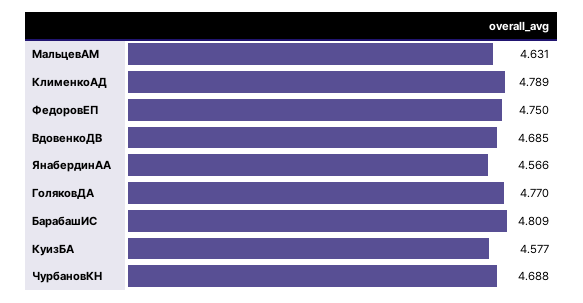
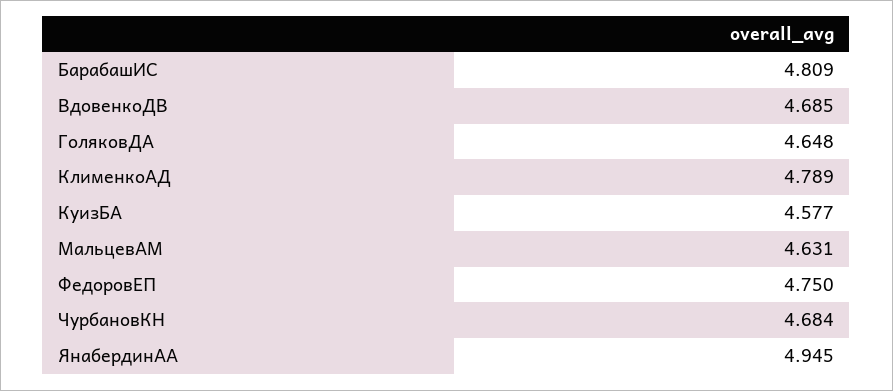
ЯнабердинАА: 4.566 -> 4.945
ГоляковДА: 4.77 -> 4.648
ЧурбановКН: 4.688 -> 4.684

